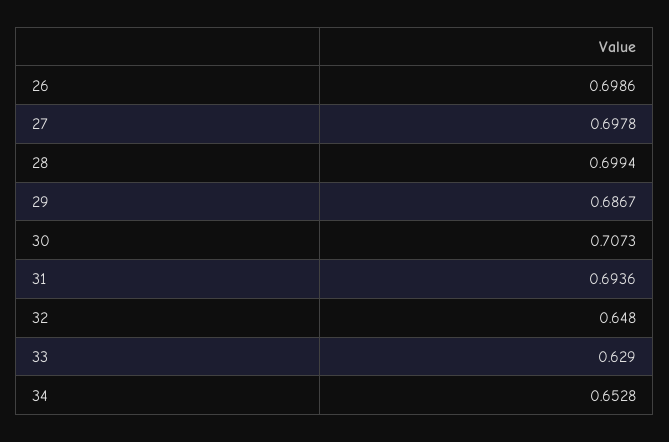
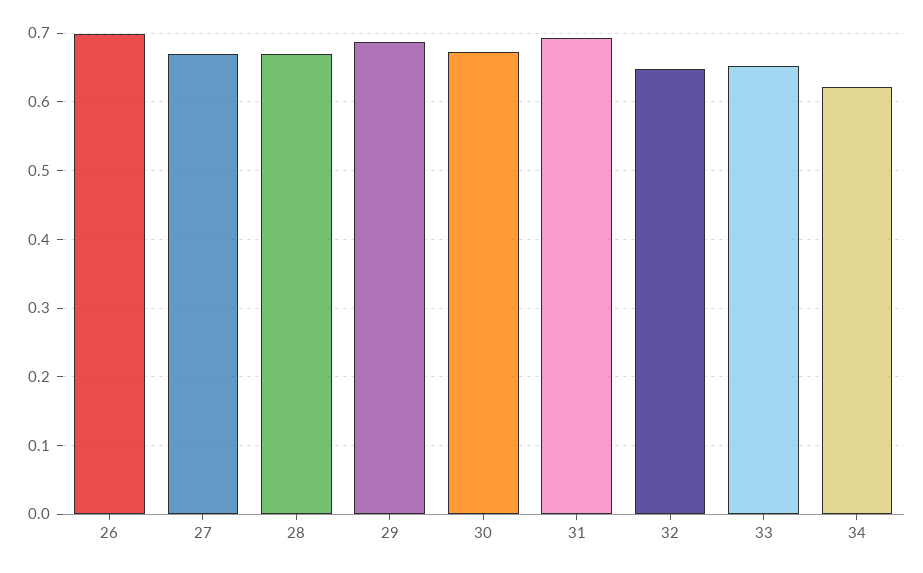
27: 0.6978 -> 0.67
28: 0.6994 -> 0.67
30: 0.7073 -> 0.67
33: 0.629 -> 0.65
34: 0.6528 -> 0.62

